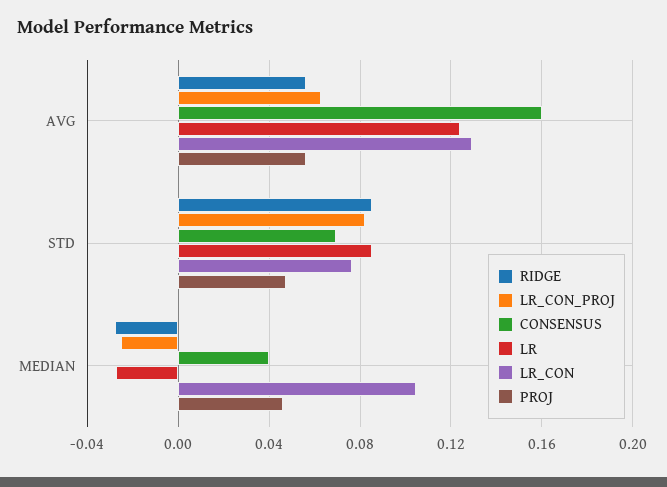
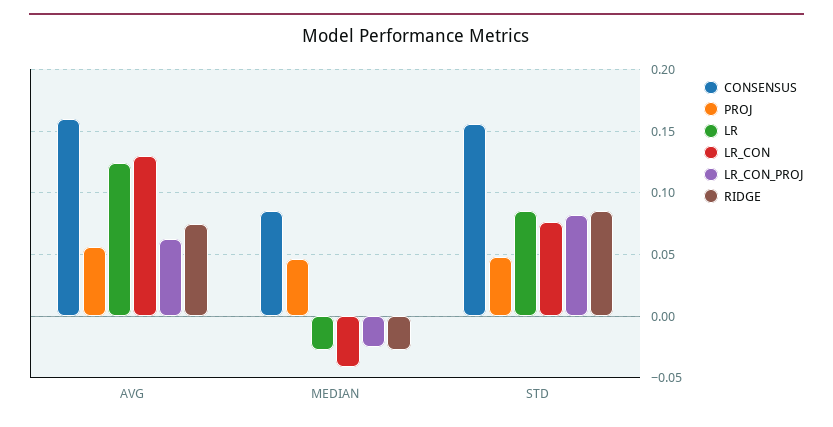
RIDGE, AVG: 0.055 -> 0.075
CONSENSUS, STD: 0.07 -> 0.155
CONSENSUS, MEDIAN: 0.04 -> 0.085
LR_CON, MEDIAN: 0.105 -> -0.04

